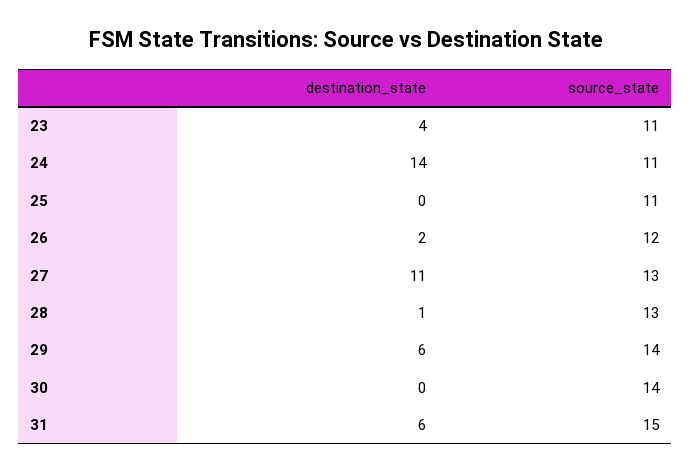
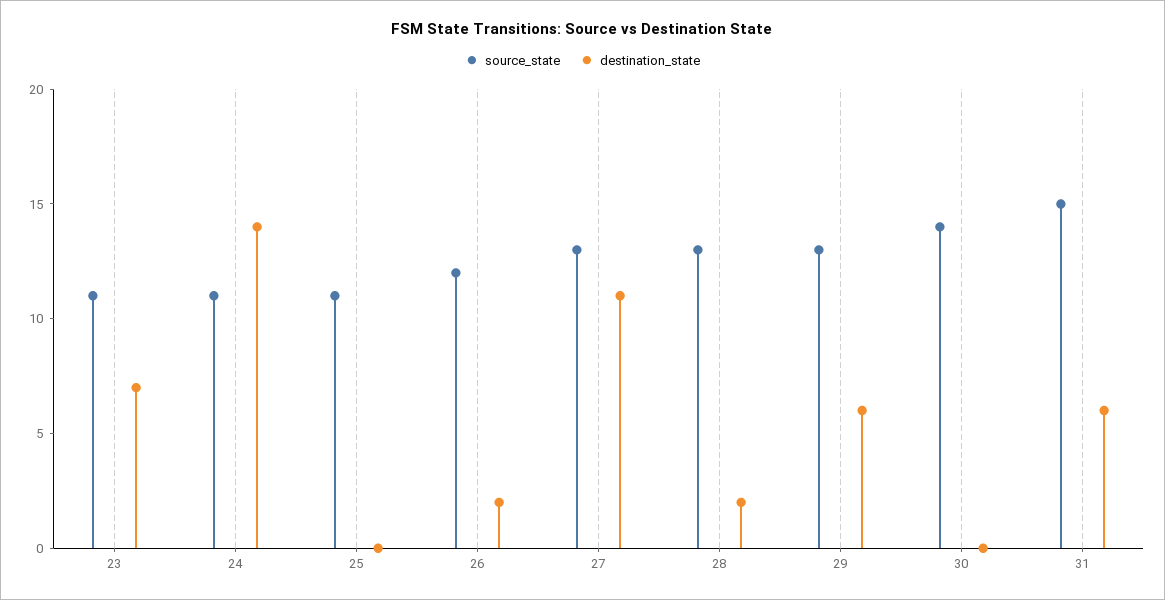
destination_state, 23: 4 -> 7
destination_state, 28: 1 -> 2
source_state, 29: 14 -> 13

